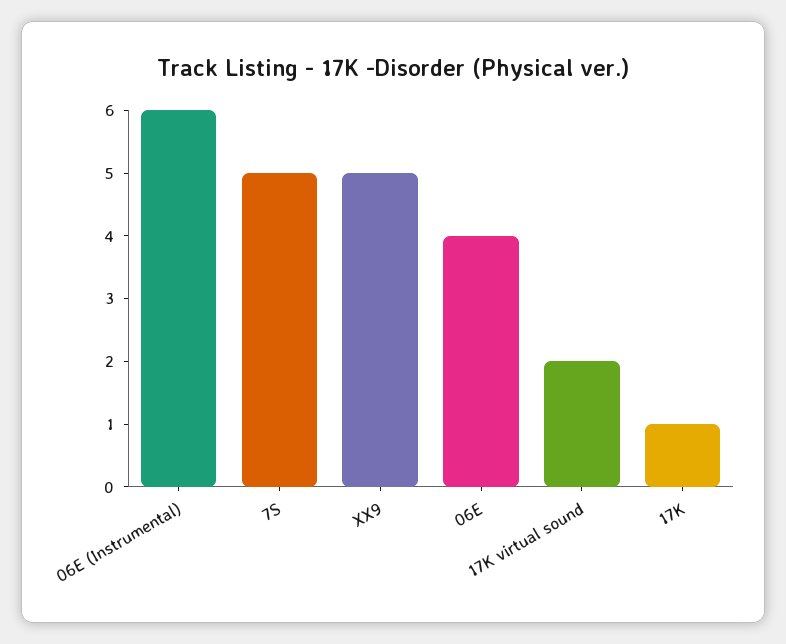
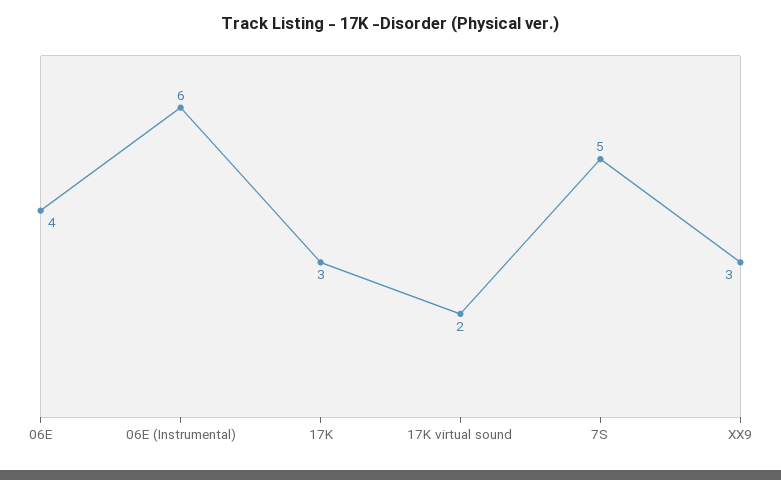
XX9: 5 -> 3
17K: 1 -> 3

